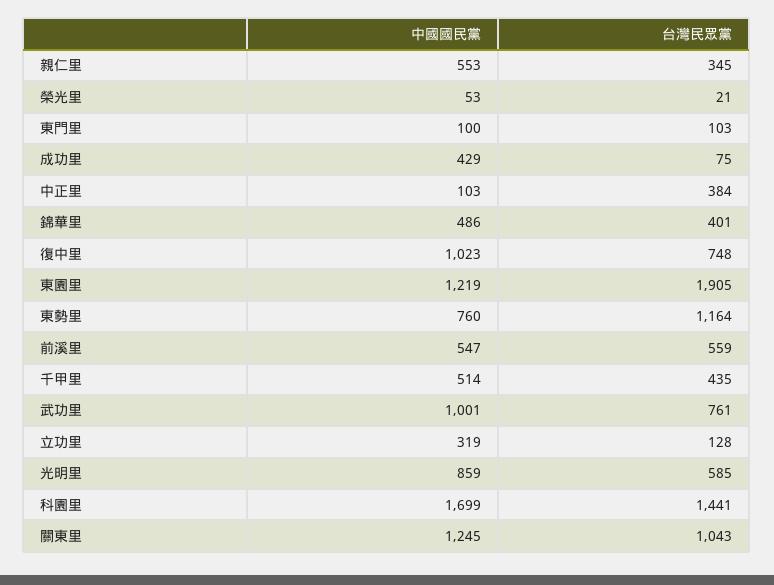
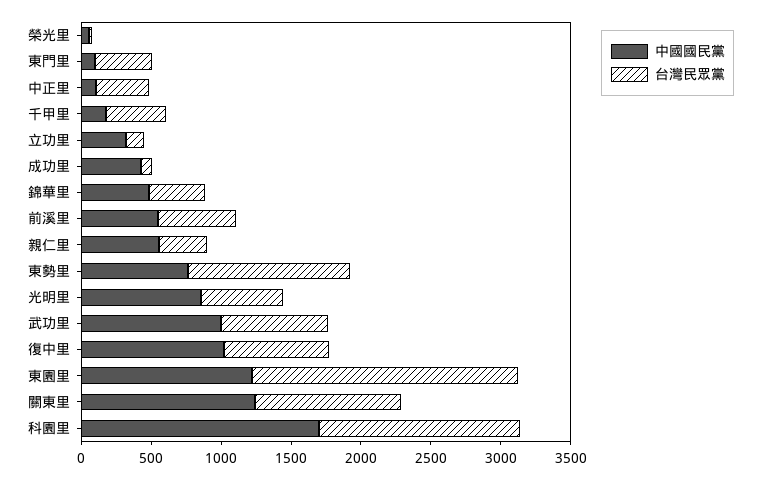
台灣民眾黨, 東門里: 103 -> 400
中國國民黨, 千甲里: 514 -> 200

